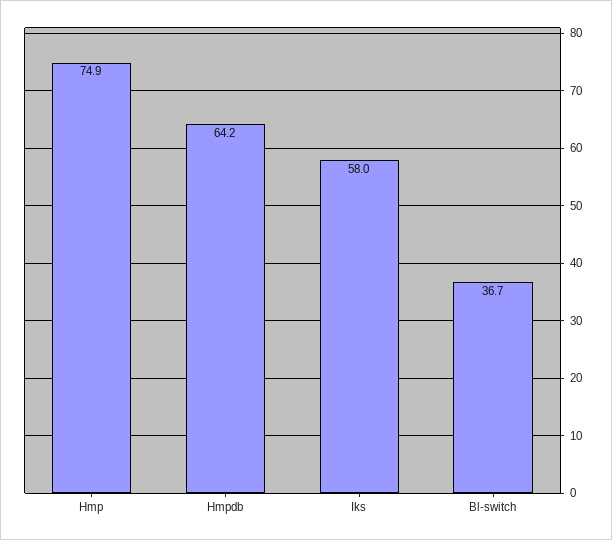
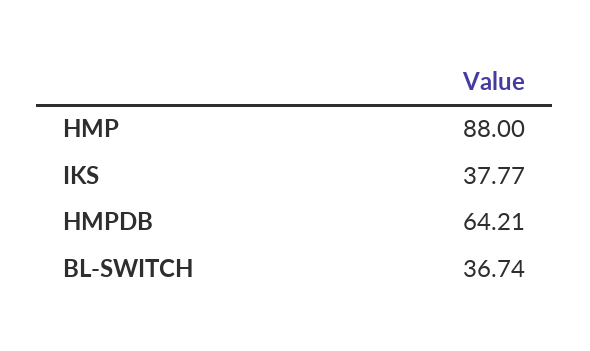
Hmp: 74.9 -> 88
Iks: 58 -> 37.77

